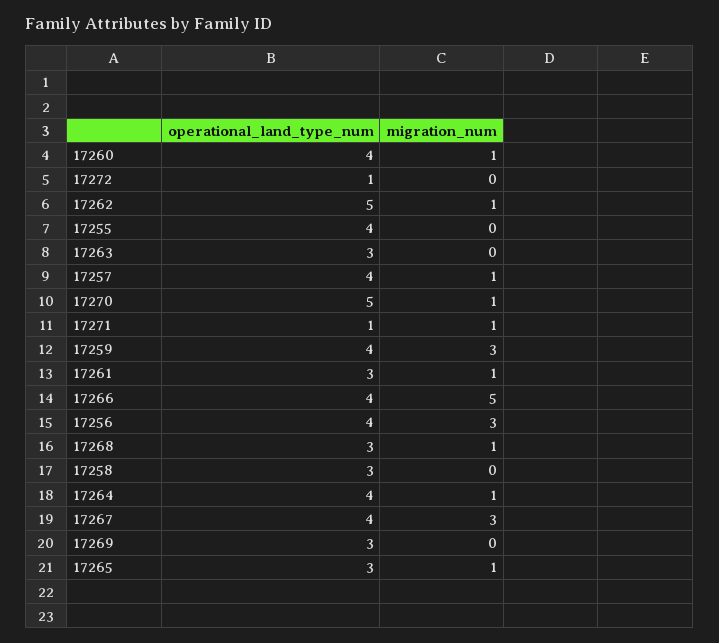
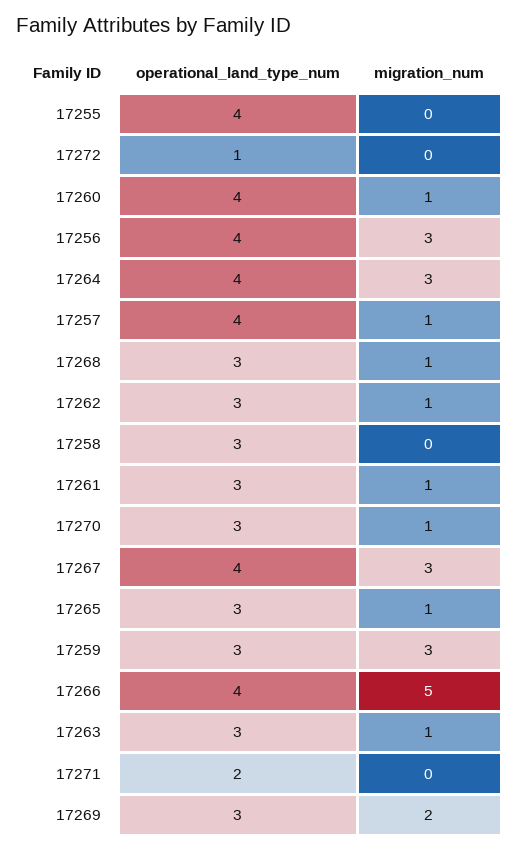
operational_land_type_num, 17262: 5 -> 3
migration_num, 17263: 0 -> 1
operational_land_type_num, 17270: 5 -> 3
operational_land_type_num, 17271: 1 -> 2
migration_num, 17271: 1 -> 0
operational_land_type_num, 17259: 4 -> 3
migration_num, 17264: 1 -> 3
migration_num, 17269: 0 -> 2

